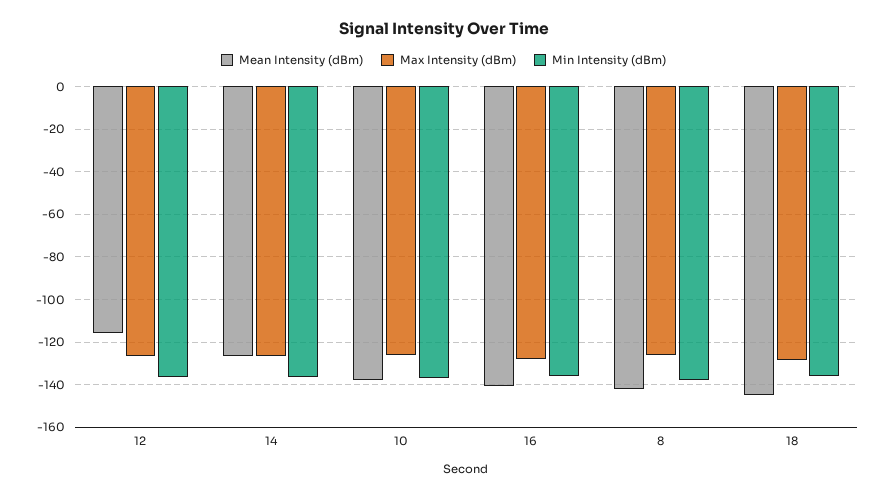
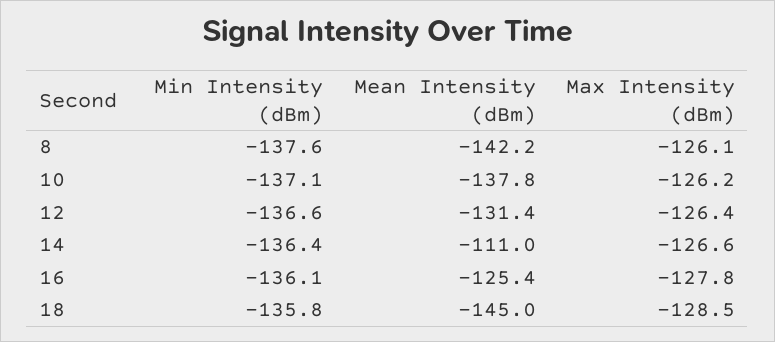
Mean Intensity (dBm), 12: -115 -> -131.4
Mean Intensity (dBm), 14: -125 -> -111
Mean Intensity (dBm), 16: -140 -> -125.4

